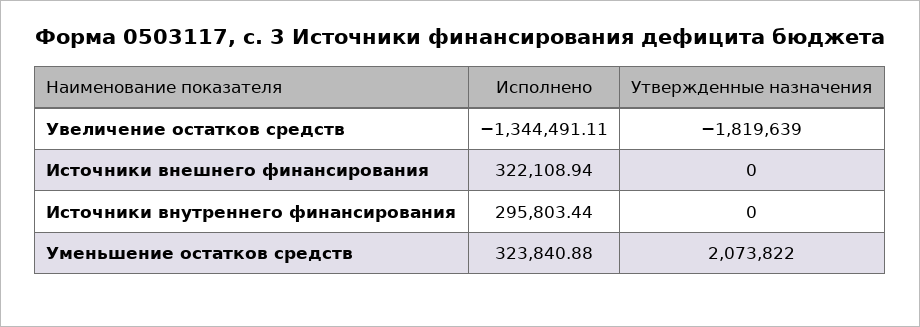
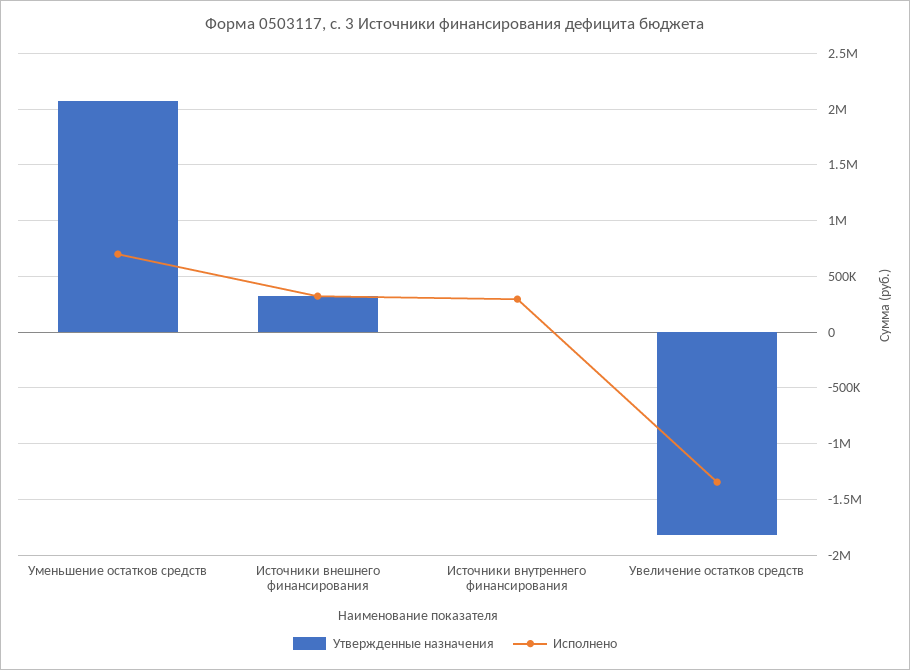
Утвержденные назначения, Источники внешнего финансирования: 0 -> 300000
Исполнено, Уменьшение остатков средств: 323840.88 -> 700000

